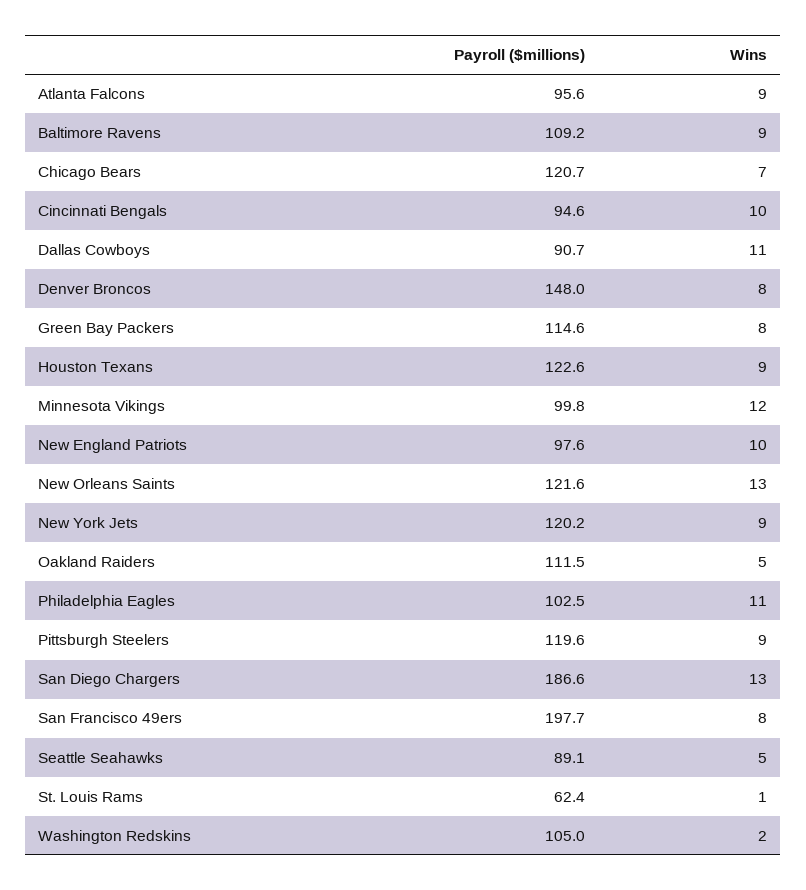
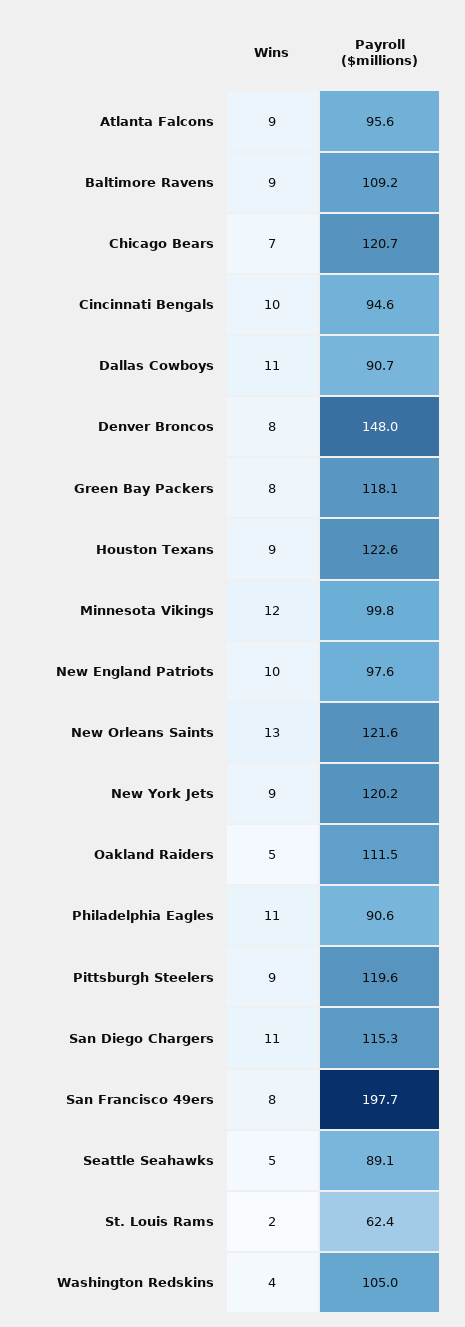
Payroll ($millions), Green Bay Packers: 114.6 -> 118.1
Payroll ($millions), Philadelphia Eagles: 102.5 -> 90.6
Payroll ($millions), San Diego Chargers: 186.6 -> 115.3
Wins, San Diego Chargers: 13 -> 11
Wins, St. Louis Rams: 1 -> 2
Wins, Washington Redskins: 2 -> 4

